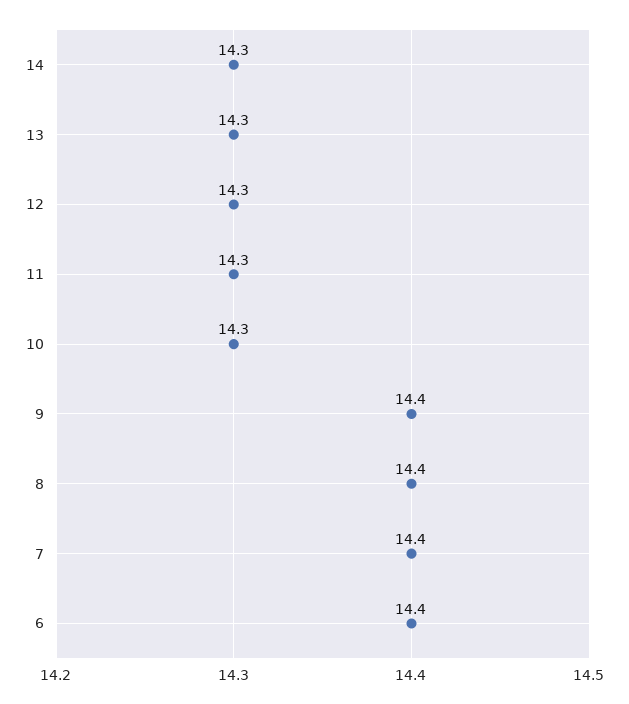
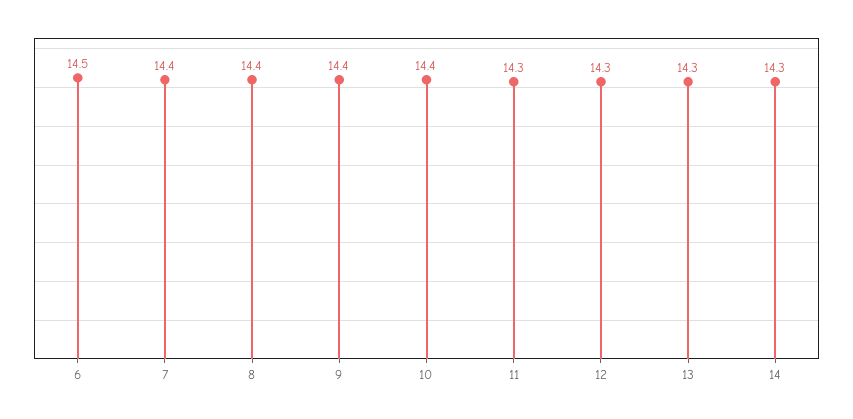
10: 14.3 -> 14.4
6: 14.4 -> 14.5

